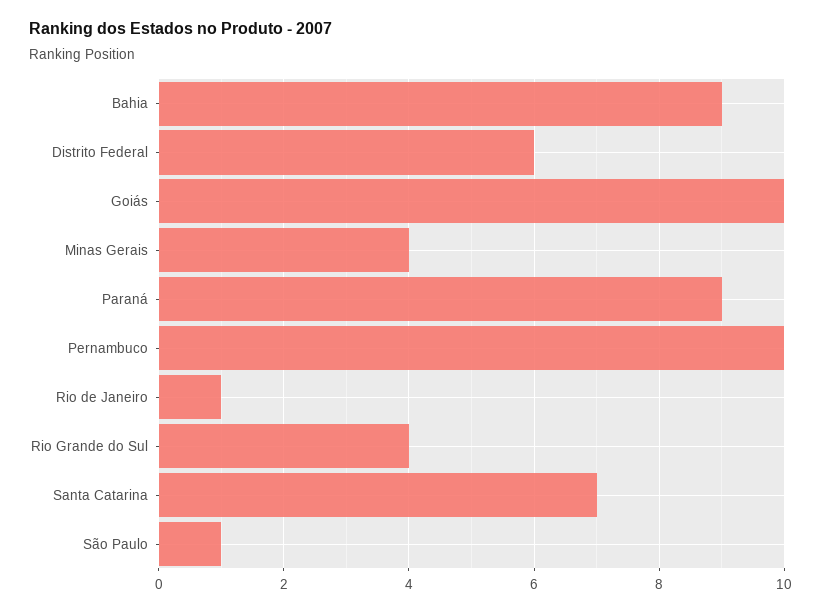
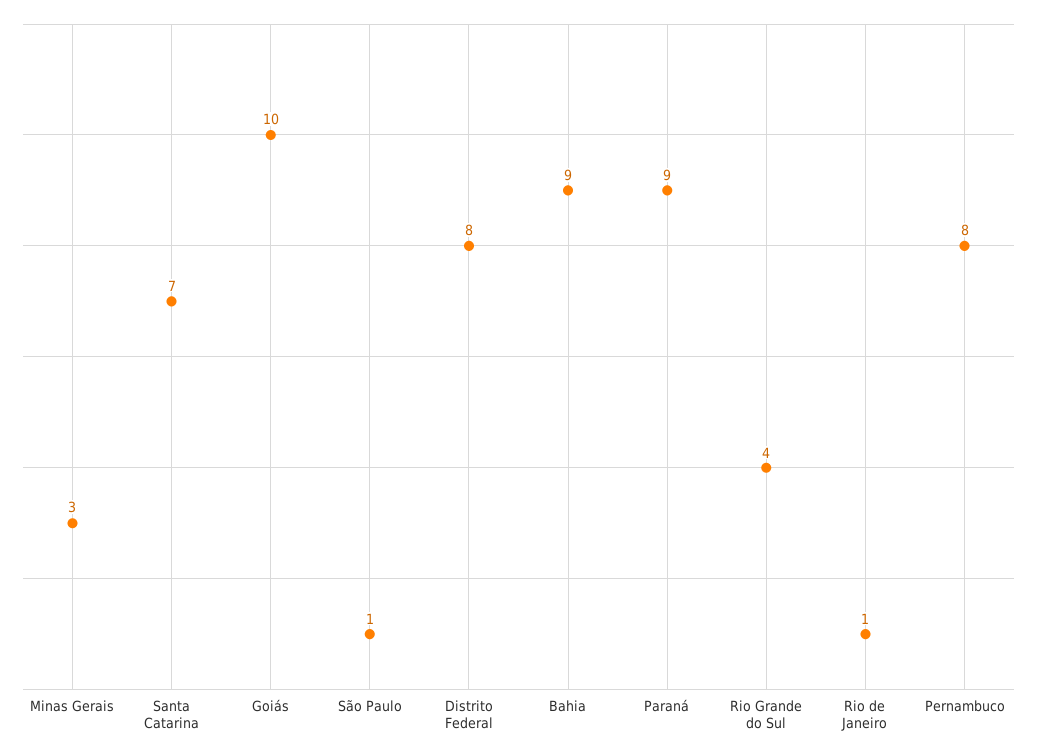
Distrito Federal: 6 -> 8
Minas Gerais: 4 -> 3
Pernambuco: 10 -> 8

